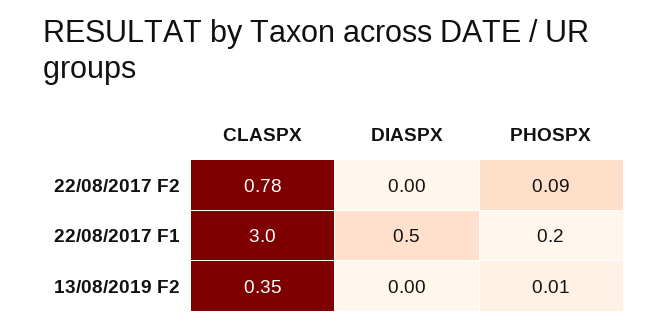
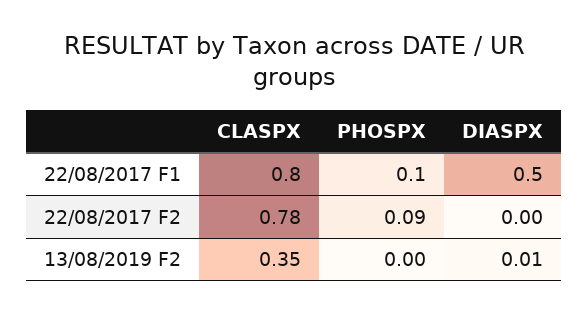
CLASPX, 22/08/2017 F1: 3 -> 0.8
PHOSPX, 22/08/2017 F1: 0.2 -> 0.1
DIASPX, 13/08/2019 F2: 0 -> 0.01
PHOSPX, 13/08/2019 F2: 0.01 -> 0

